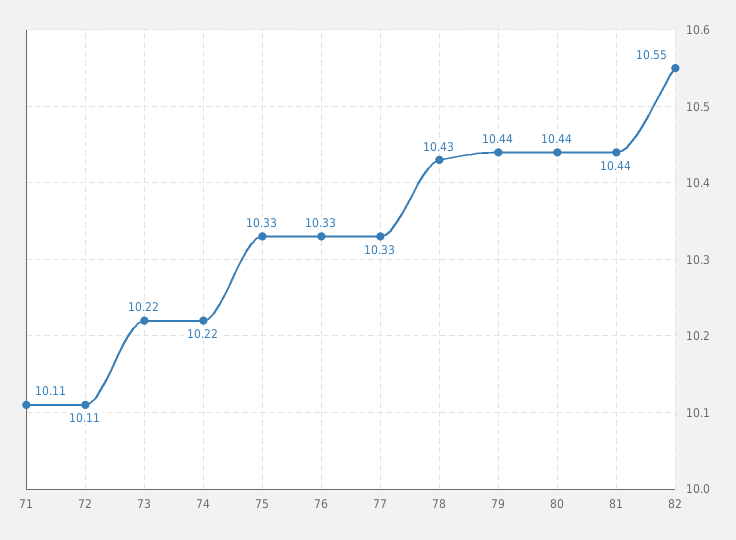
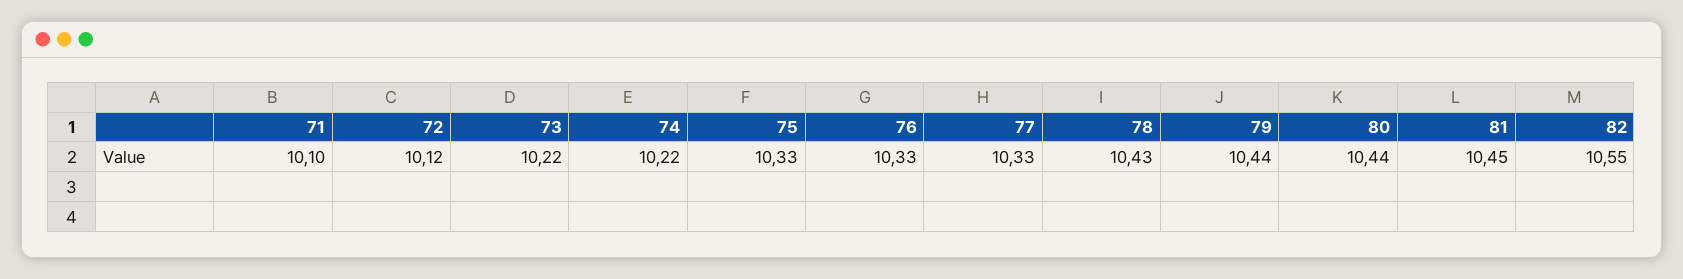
71: 10.11 -> 10.1
72: 10.11 -> 10.12
81: 10.44 -> 10.45

